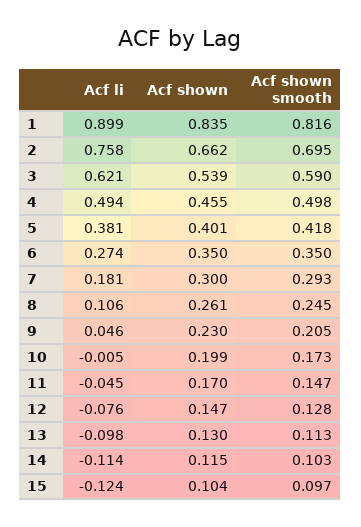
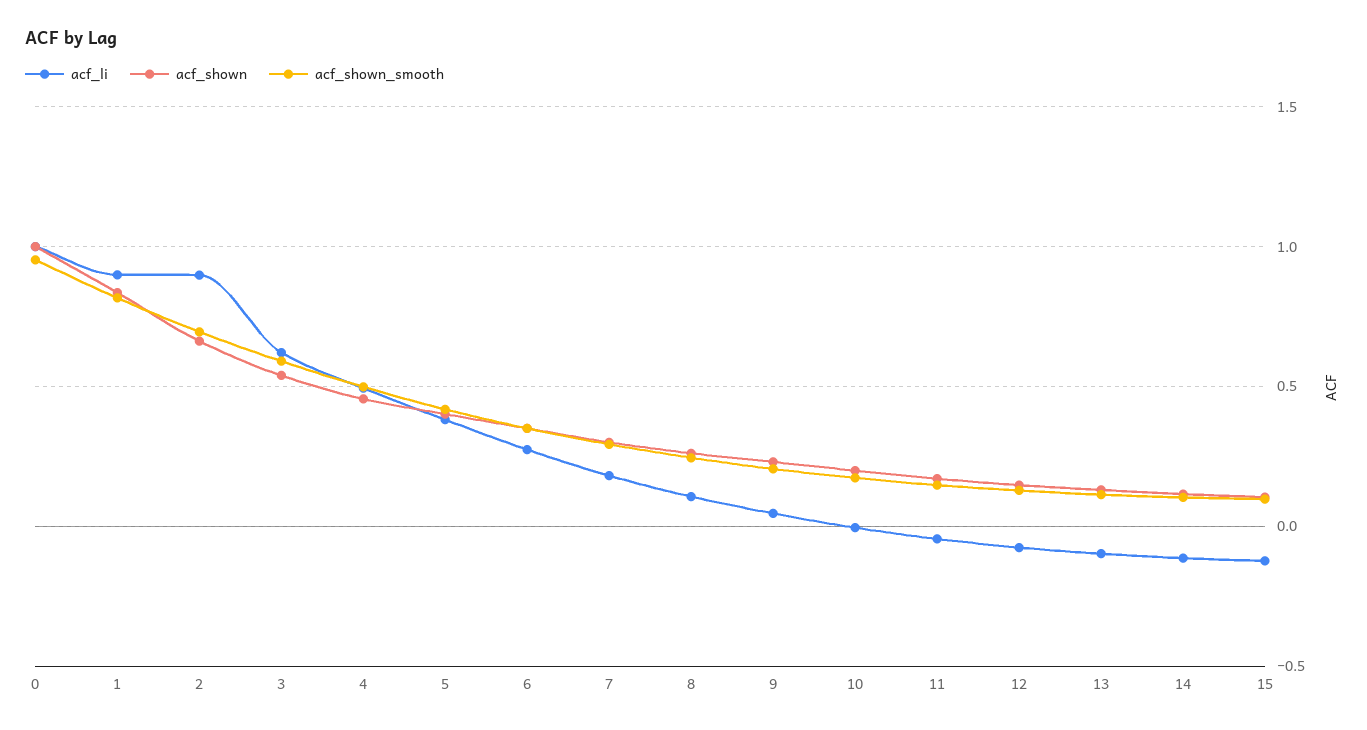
Acf li, 2: 0.758 -> 0.9
Acf li, 0: none -> 1
Acf shown, 0: none -> 1
Acf shown smooth, 0: none -> 0.95

